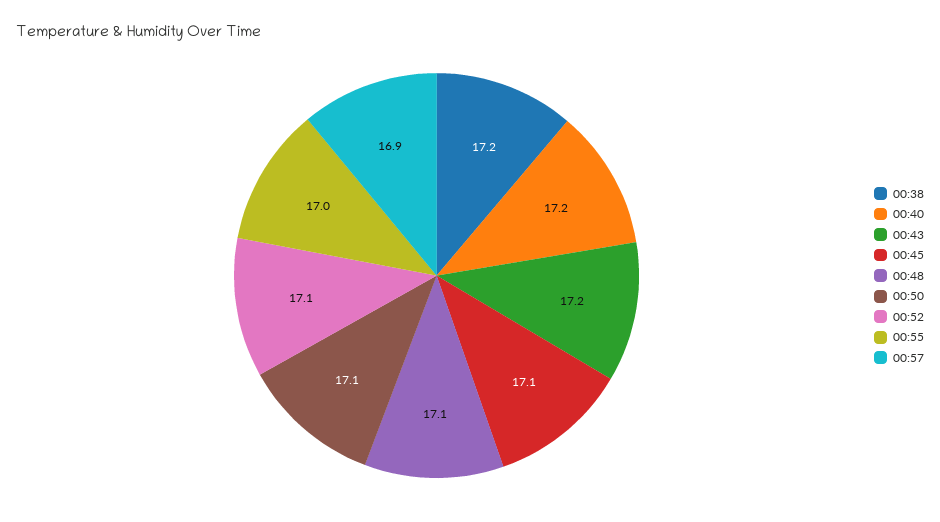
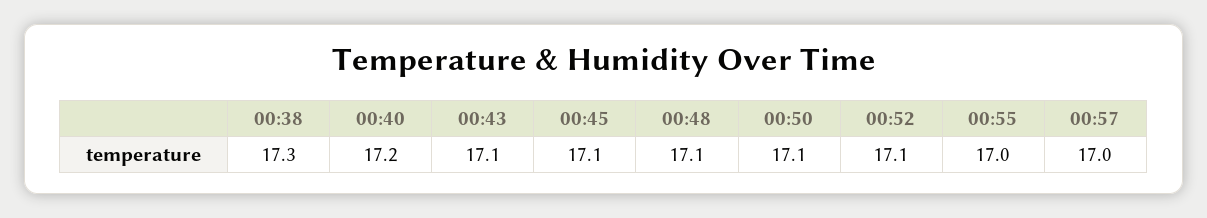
00:38: 17.2 -> 17.3
00:43: 17.2 -> 17.1
00:57: 16.9 -> 17

